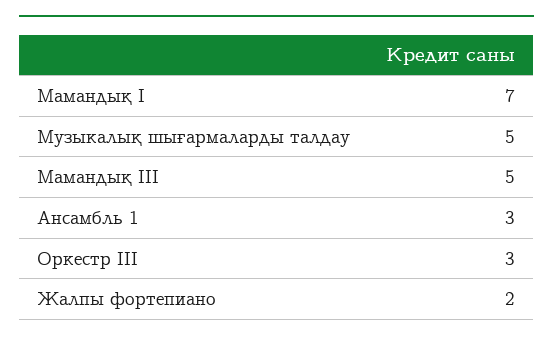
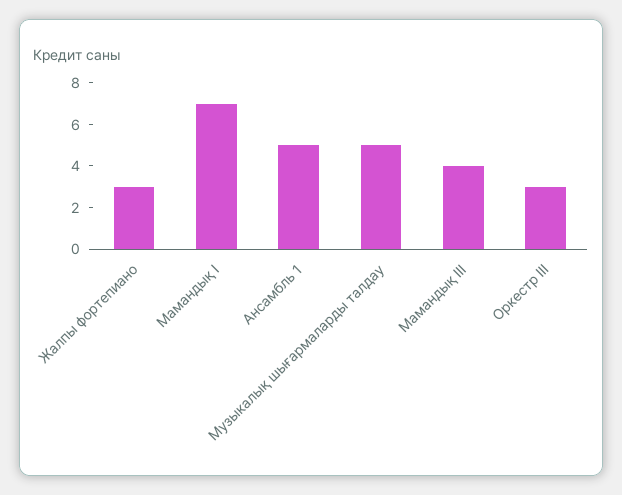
Мамандық ІІІ: 5 -> 4
Ансамбль 1: 3 -> 5
Жалпы фортепиано: 2 -> 3

